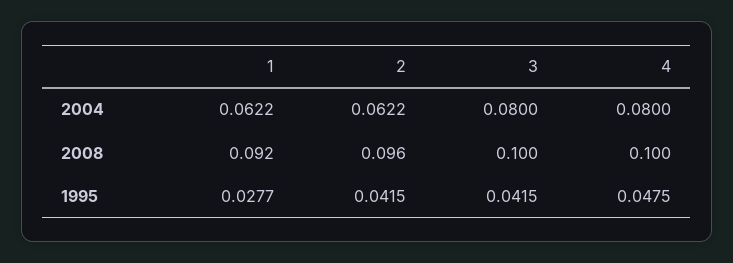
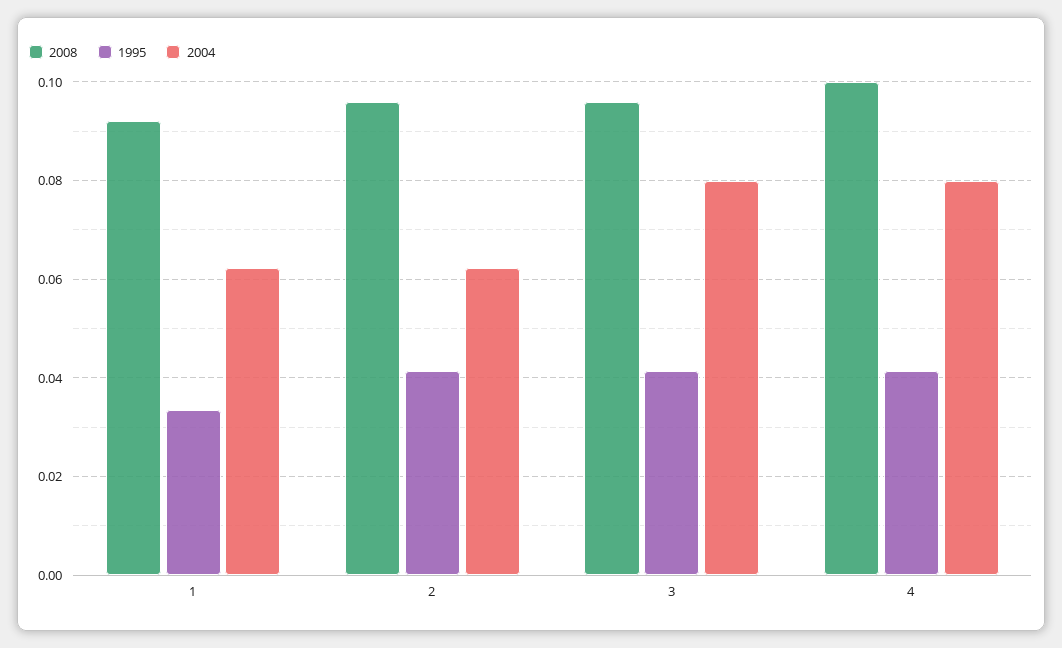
2008, 3: 0.1 -> 0.096
1995, 1: 0.0277 -> 0.034
1995, 4: 0.0475 -> 0.042

